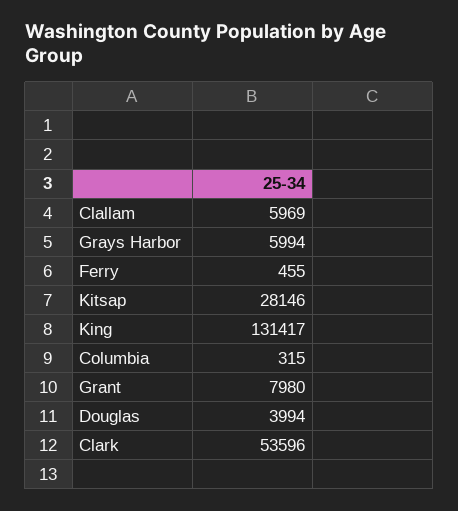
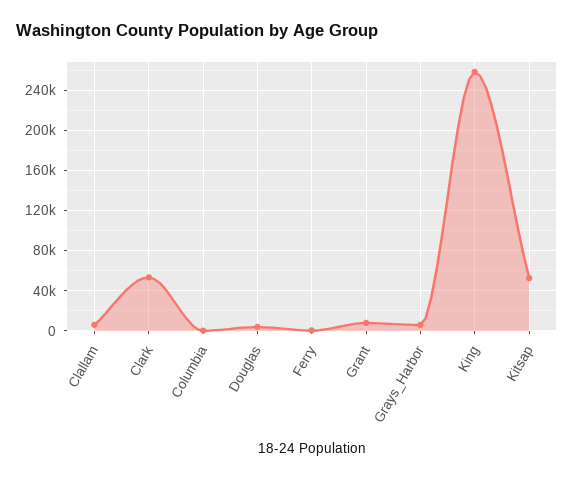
Kitsap: 28146 -> 50000
King: 131417 -> 260000

